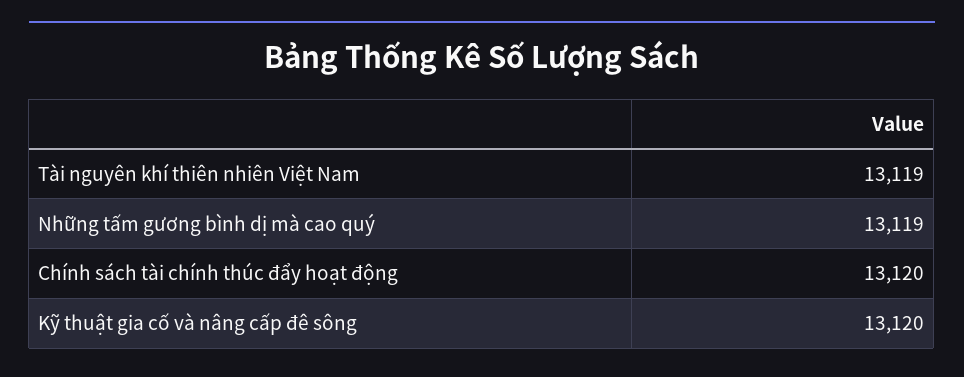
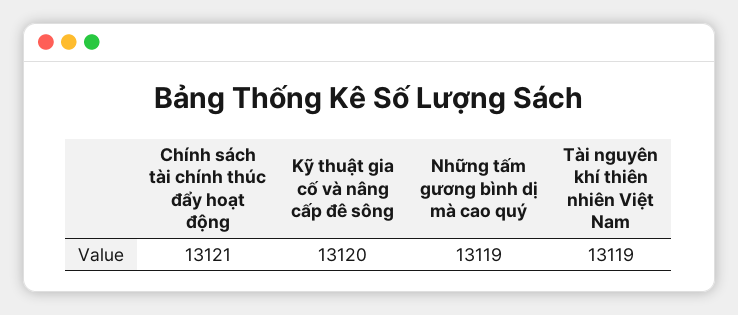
Chính sách tài chính thúc đẩy hoạt động: 13120 -> 13121

